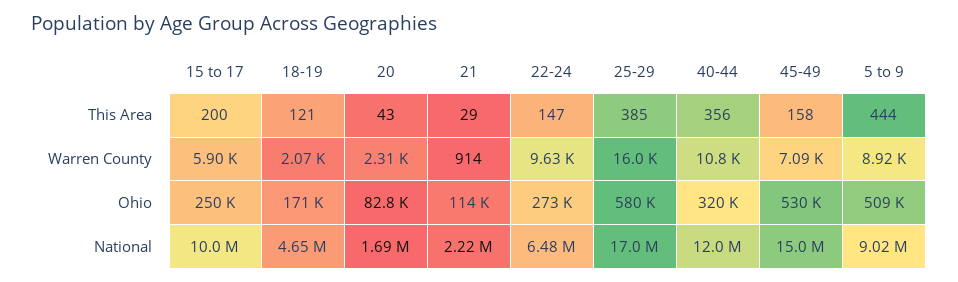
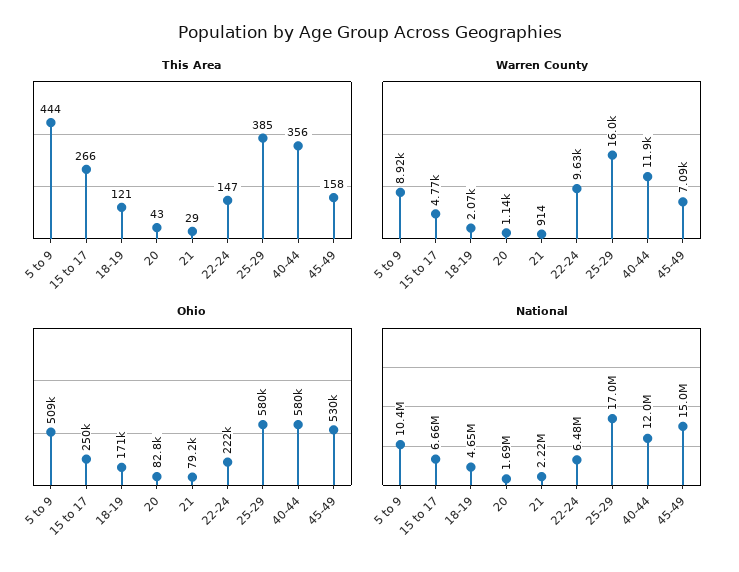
This Area, 15 to 17: 200 -> 266
Warren County, 15 to 17: 5900 -> 4770
Warren County, 20: 2310 -> 1140
Warren County, 40-44: 10800 -> 11900
Ohio, 21: 114000 -> 79200
Ohio, 22-24: 273000 -> 222000
Ohio, 40-44: 320000 -> 580000
National, 15 to 17: 10000000 -> 6660000
National, 5 to 9: 9020000 -> 10400000

